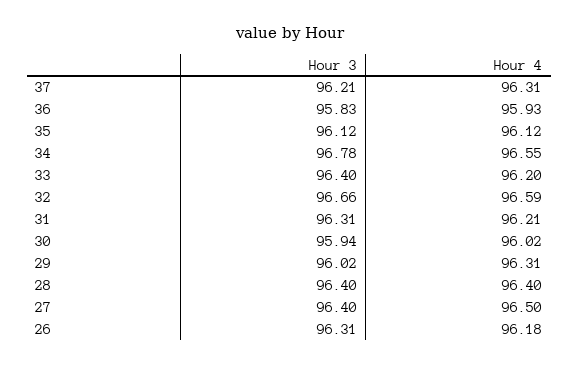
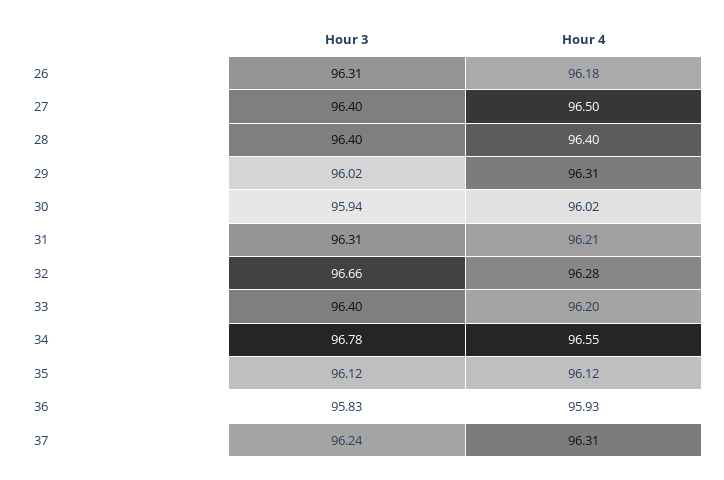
Hour 3, 37: 96.21 -> 96.24
Hour 4, 32: 96.59 -> 96.28

